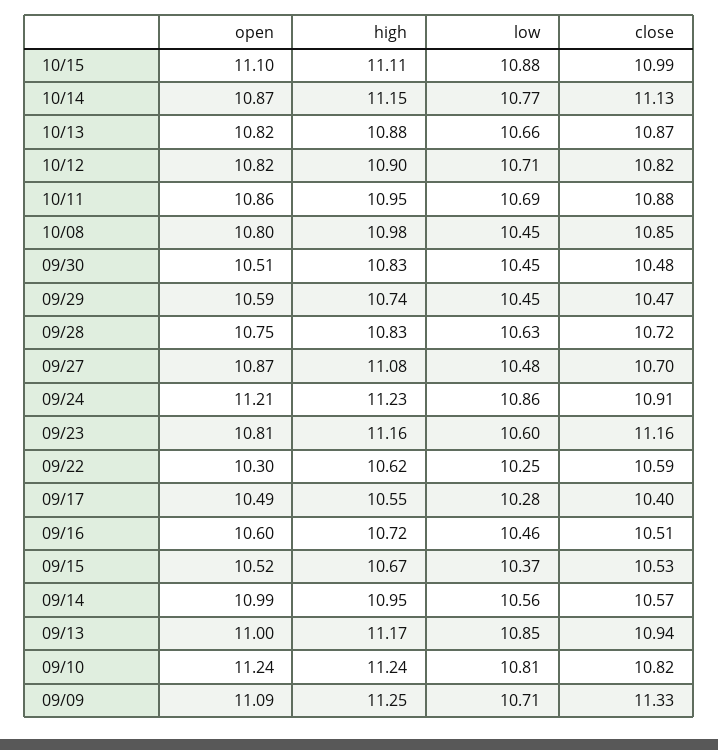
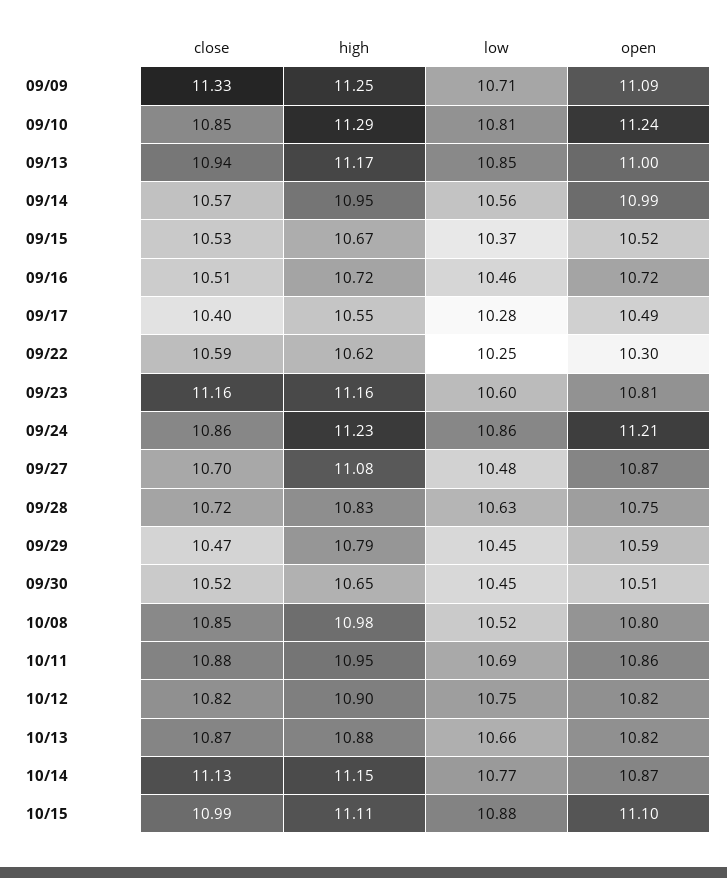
low, 10/12: 10.71 -> 10.75
low, 10/08: 10.45 -> 10.52
high, 09/30: 10.83 -> 10.65
close, 09/30: 10.48 -> 10.52
high, 09/29: 10.74 -> 10.79
close, 09/24: 10.91 -> 10.86
open, 09/16: 10.6 -> 10.72
high, 09/10: 11.24 -> 11.29
close, 09/10: 10.82 -> 10.85

